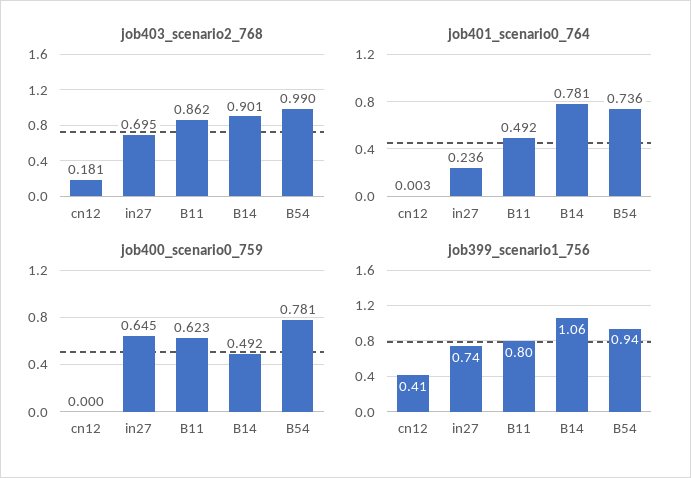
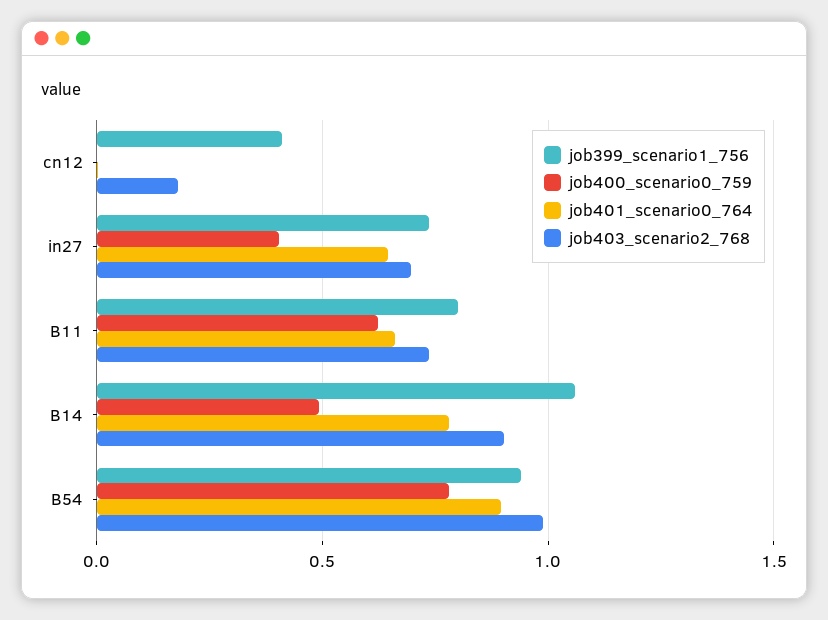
job403_scenario2_768, B11: 0.862 -> 0.75
job401_scenario0_764, in27: 0.236 -> 0.65
job401_scenario0_764, B11: 0.492 -> 0.65
job401_scenario0_764, B54: 0.736 -> 0.9
job400_scenario0_759, in27: 0.645 -> 0.4

